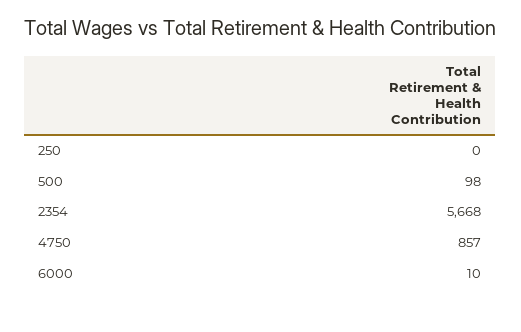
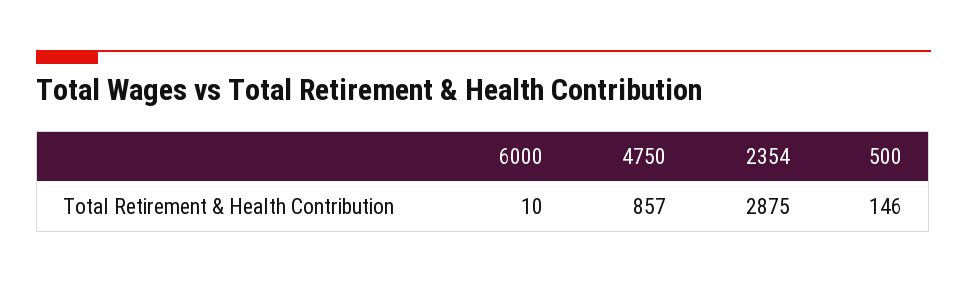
250: 0 -> none
500: 98 -> 146
2354: 5668 -> 2875

